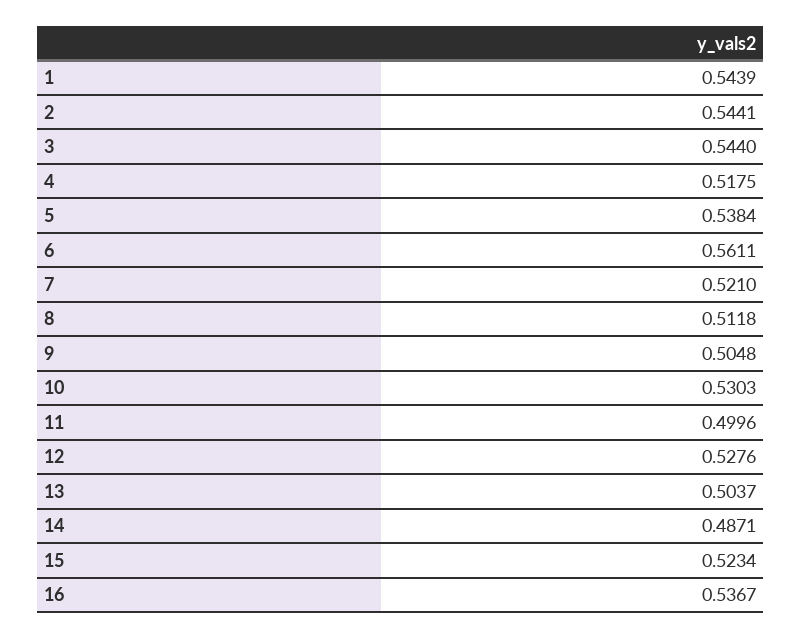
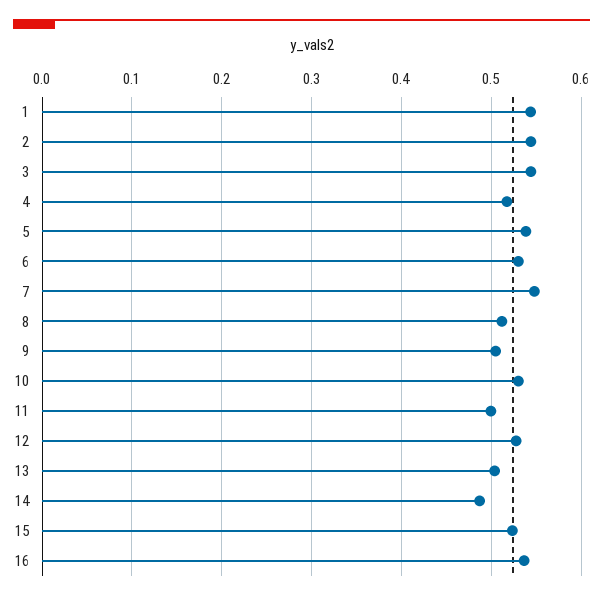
6: 0.5611 -> 0.53
7: 0.521 -> 0.55

